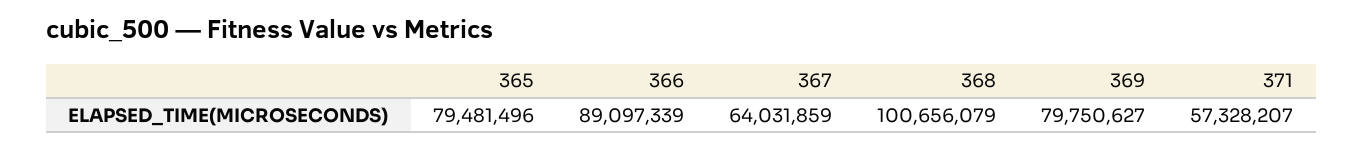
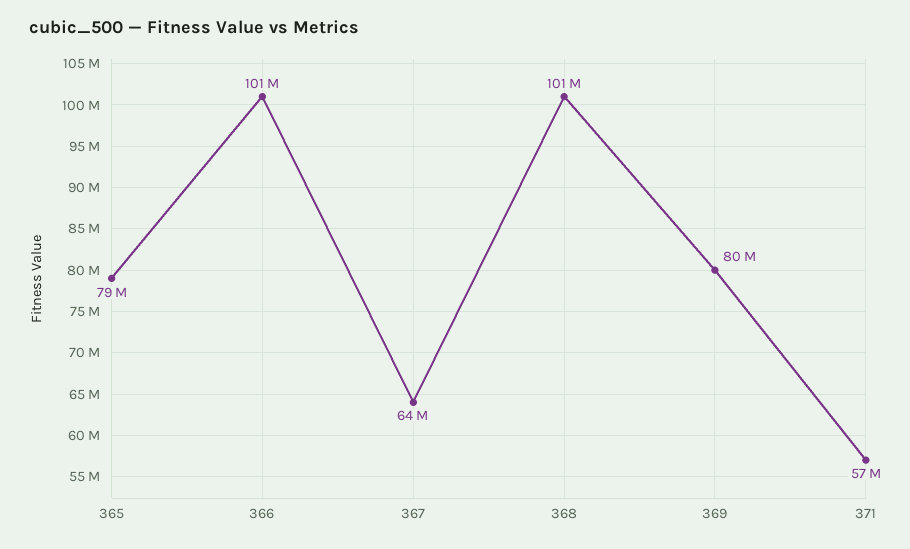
366: 89097339 -> 101000000

